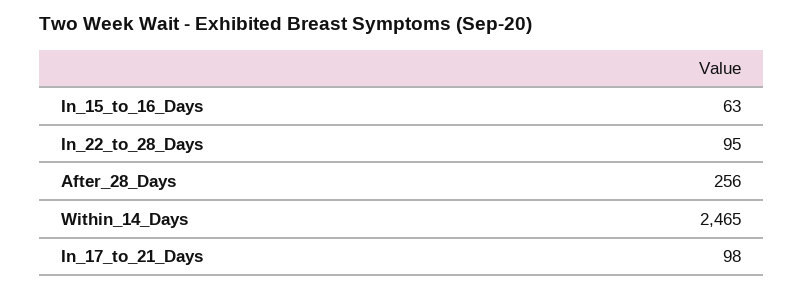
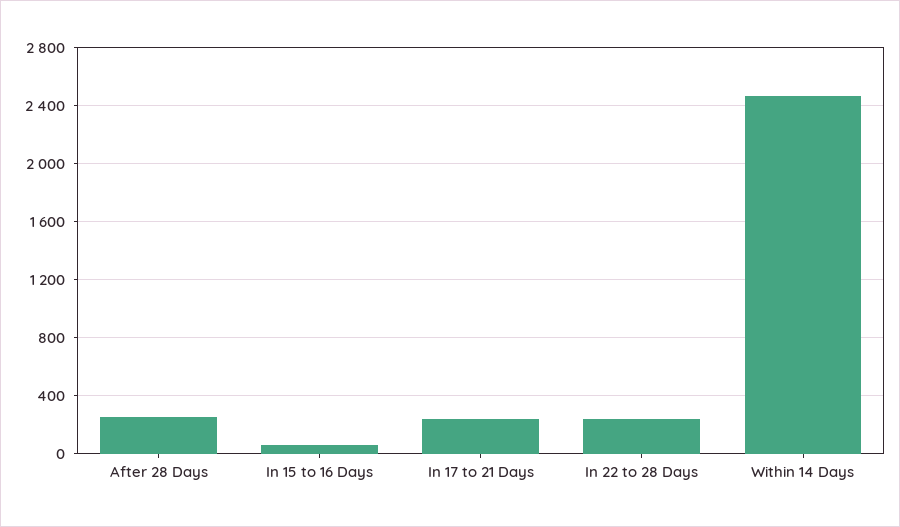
In_22_to_28_Days: 95 -> 250
In_17_to_21_Days: 98 -> 250

